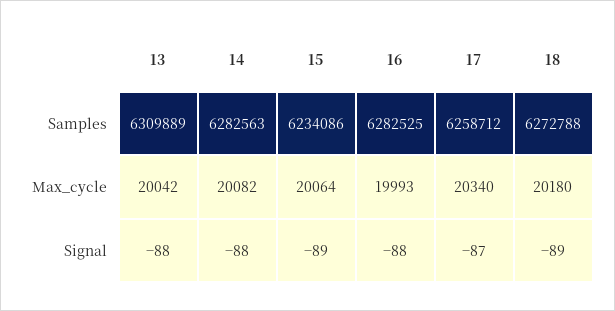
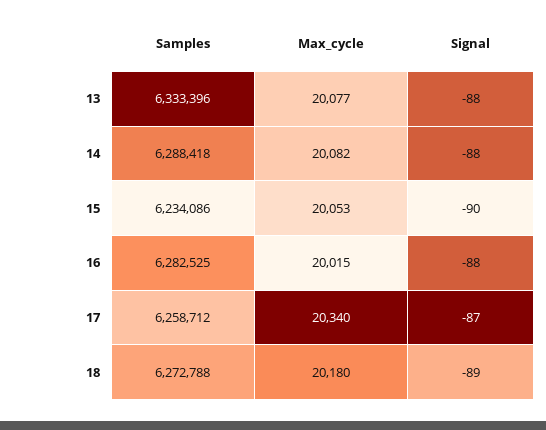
13, Samples: 6309889 -> 6333396
14, Samples: 6282563 -> 6288418
13, Max_cycle: 20042 -> 20077
15, Max_cycle: 20064 -> 20053
16, Max_cycle: 19993 -> 20015
15, Signal: -89 -> -90

